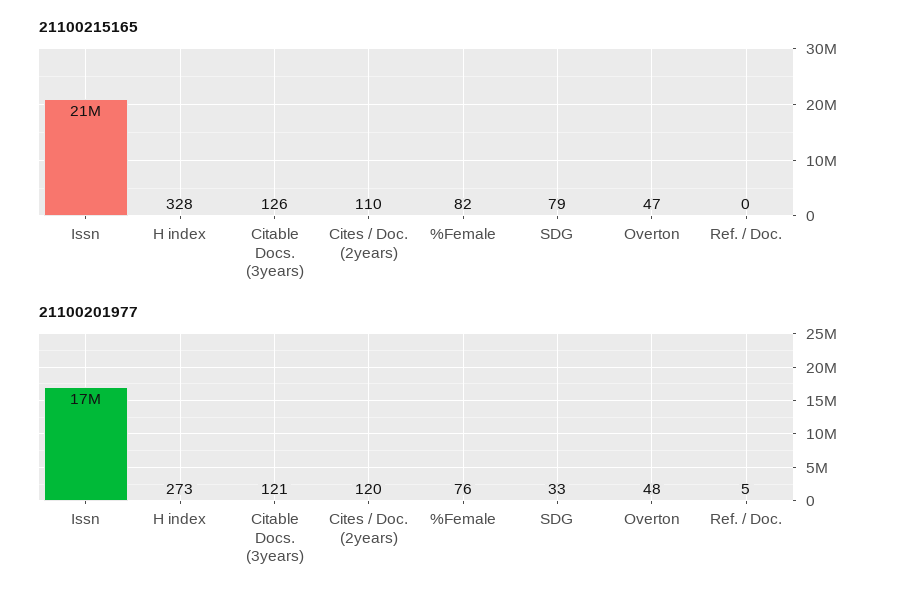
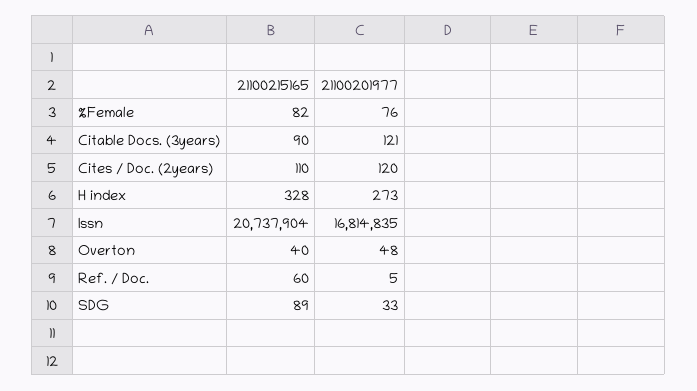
21100215165, Citable Docs. (3years): 126 -> 90
21100215165, SDG: 79 -> 89
21100215165, Overton: 47 -> 40
21100215165, Ref. / Doc.: 0 -> 60

